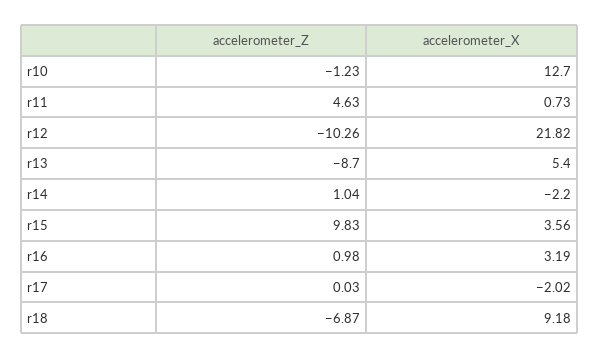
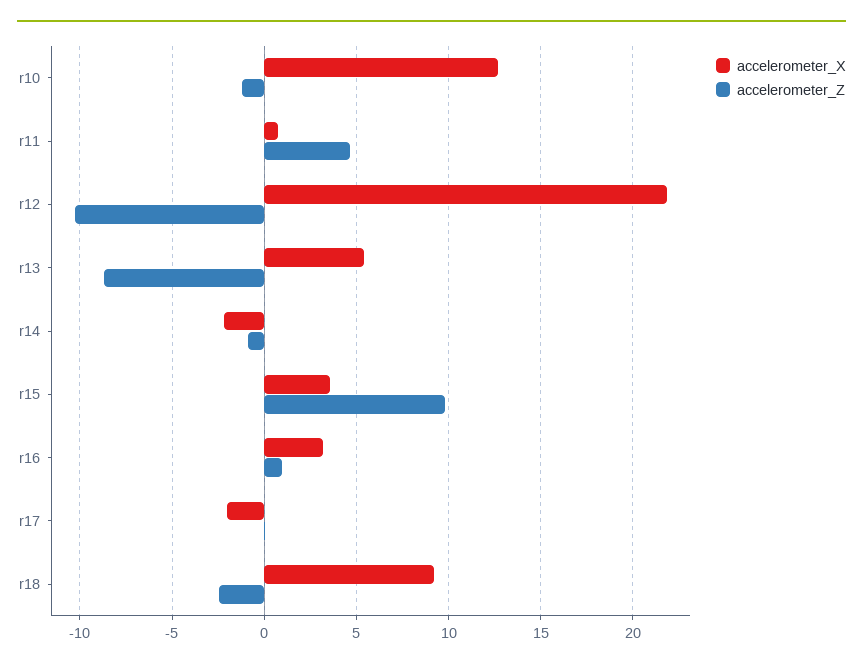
accelerometer_Z, r14: 1.04 -> -1
accelerometer_Z, r18: -6.87 -> -2.5

